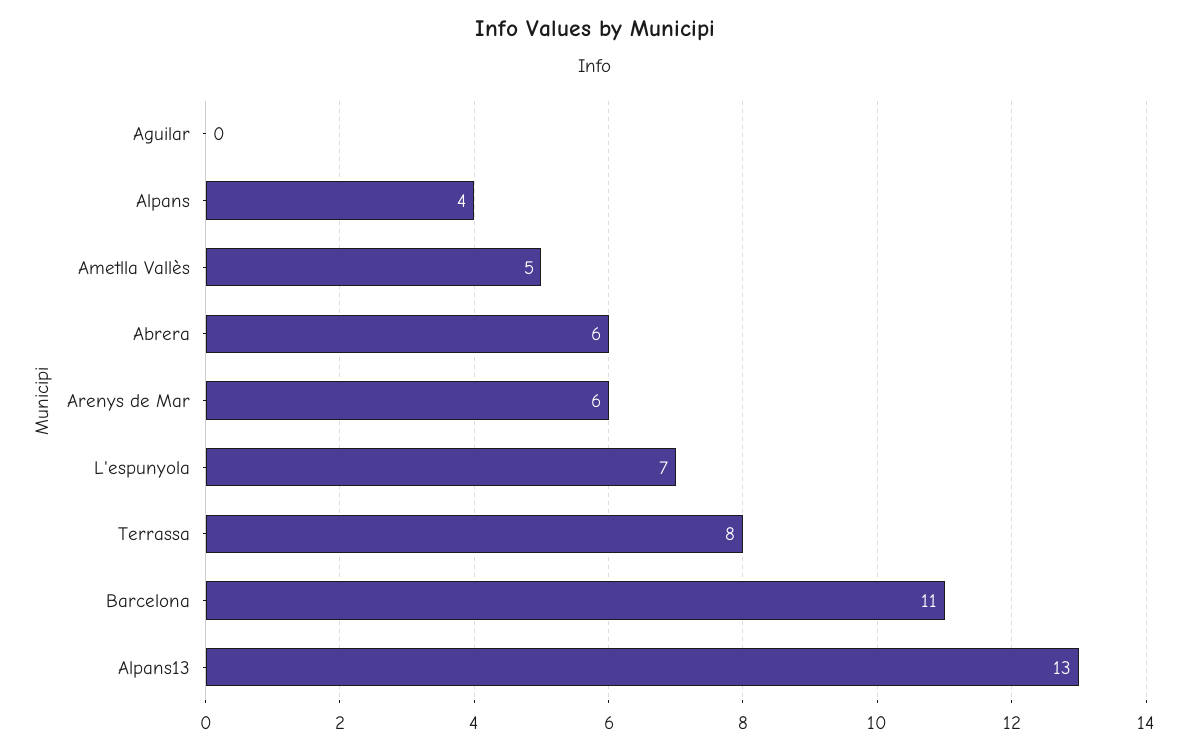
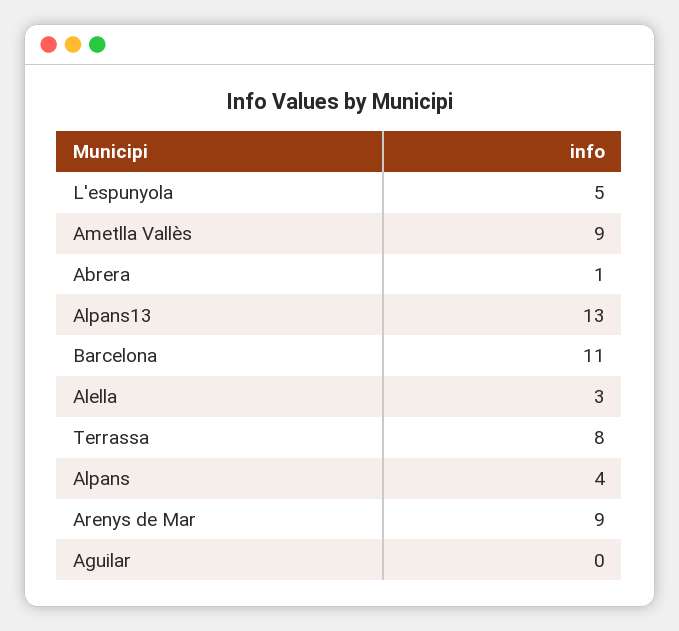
Ametlla Vallès: 5 -> 9
Abrera: 6 -> 1
Arenys de Mar: 6 -> 9
L'espunyola: 7 -> 5
Alella: none -> 3

